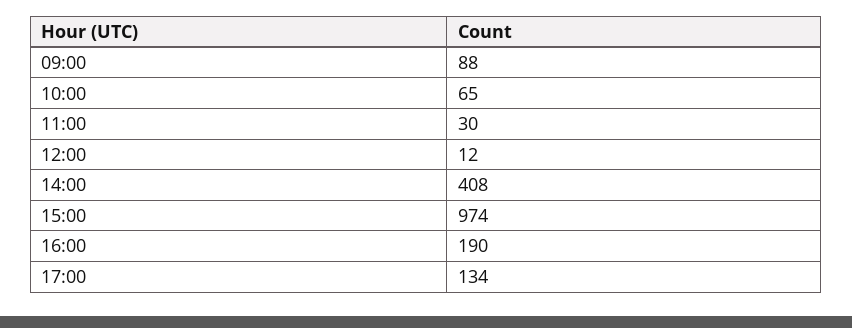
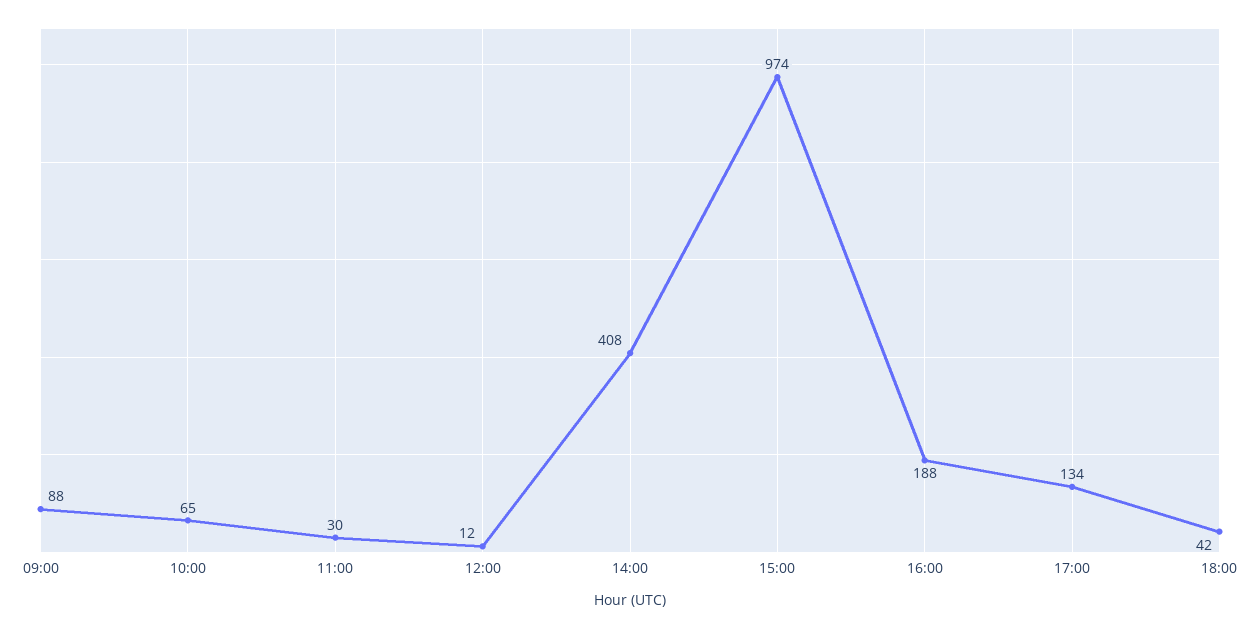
16:00: 190 -> 188
18:00: none -> 42

